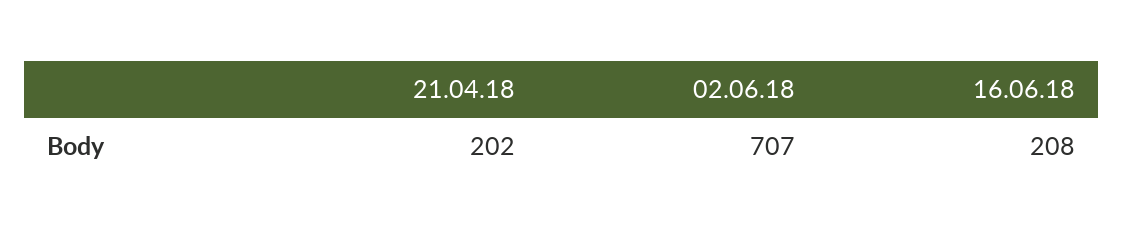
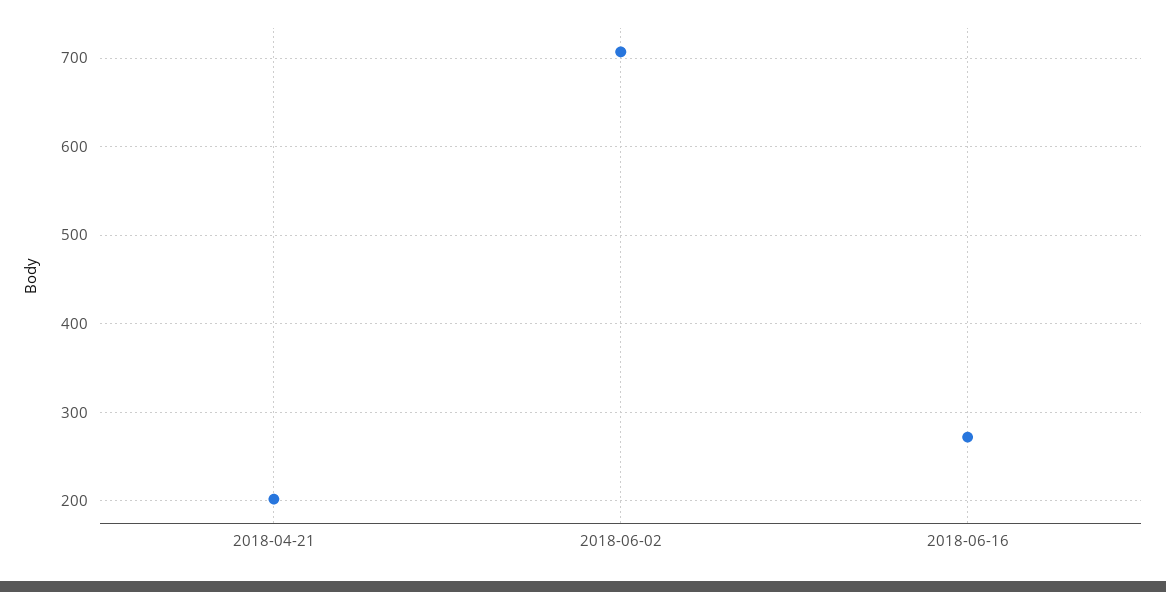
16.06.18: 208 -> 270

